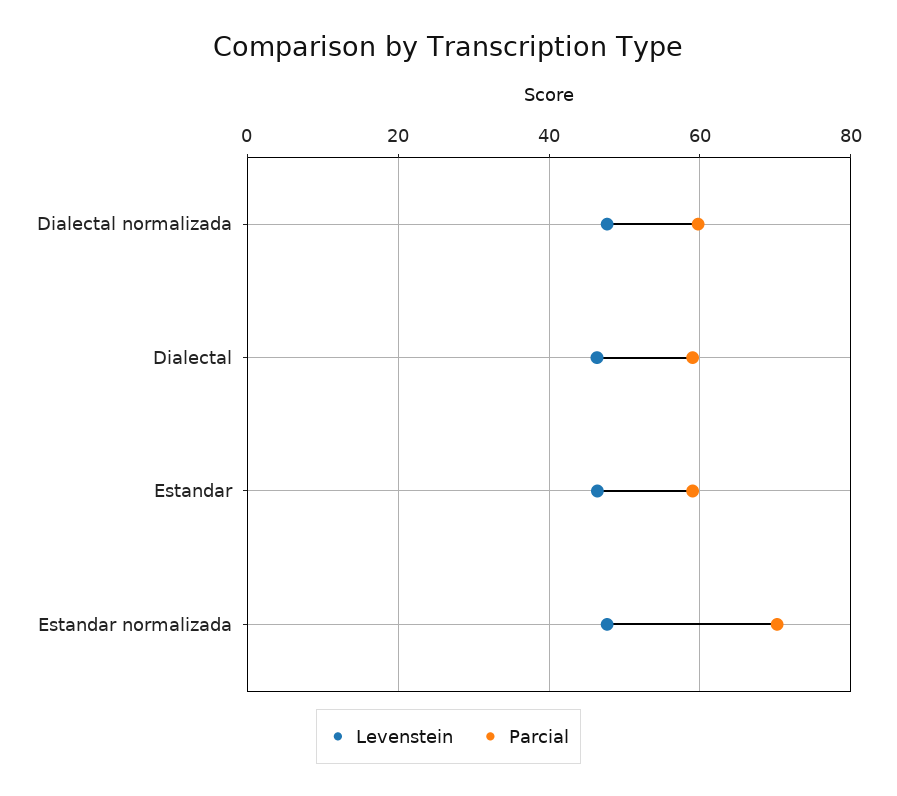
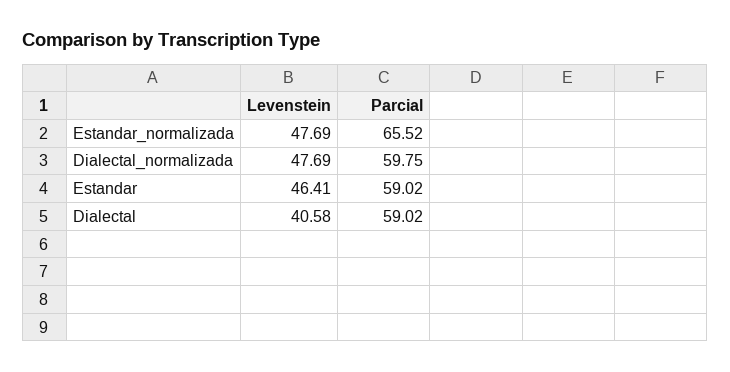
Levenstein, Dialectal: 46 -> 40.58
Parcial, Estandar normalizada: 70 -> 65.52

